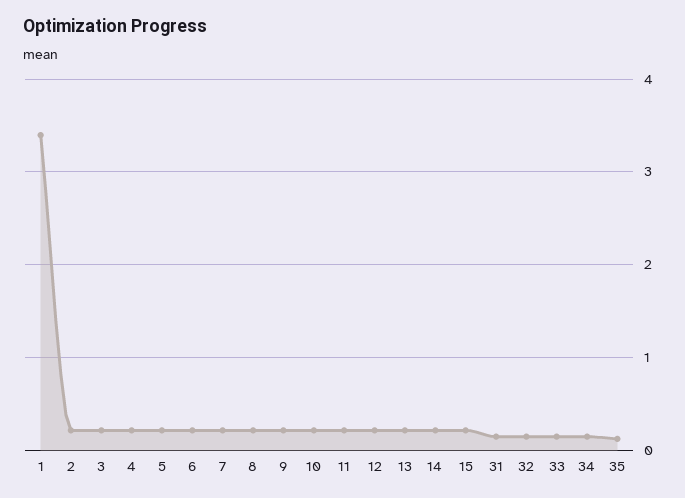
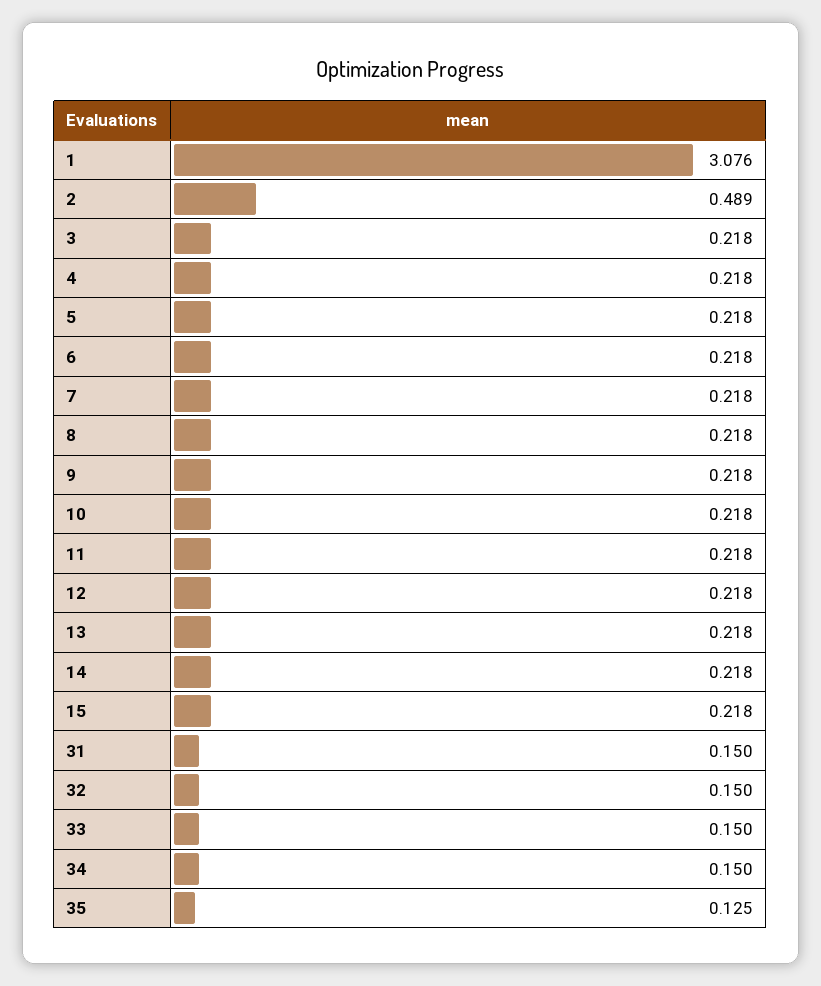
1: 3.4 -> 3.076
2: 0.2 -> 0.489

